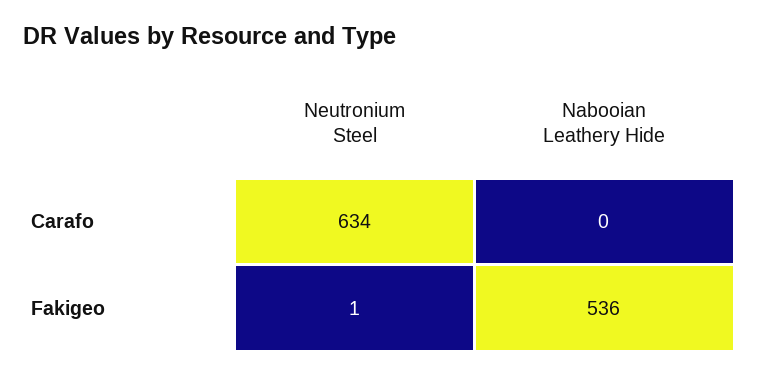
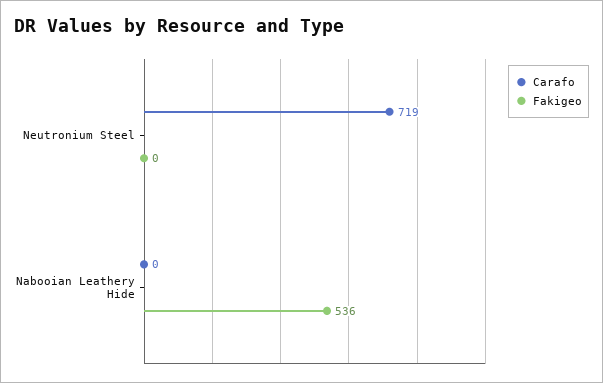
Carafo, Neutronium Steel: 634 -> 719
Fakigeo, Neutronium Steel: 1 -> 0

